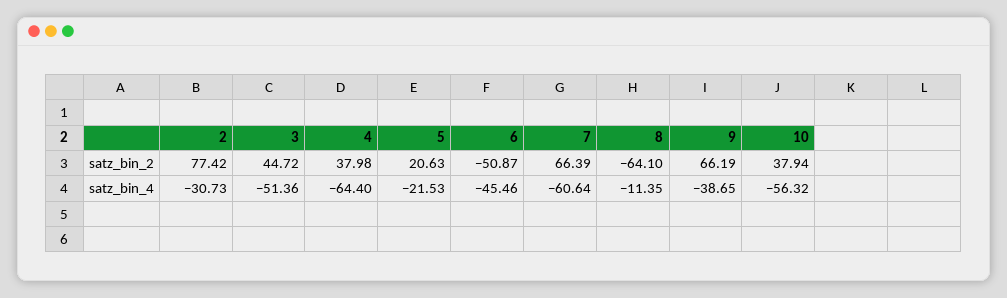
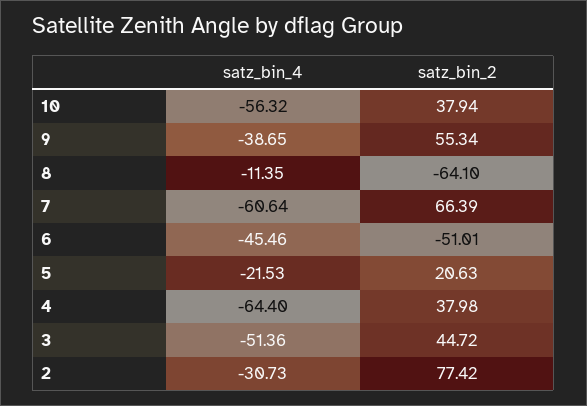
6, satz_bin_2: -50.87 -> -51.01
9, satz_bin_2: 66.19 -> 55.34

